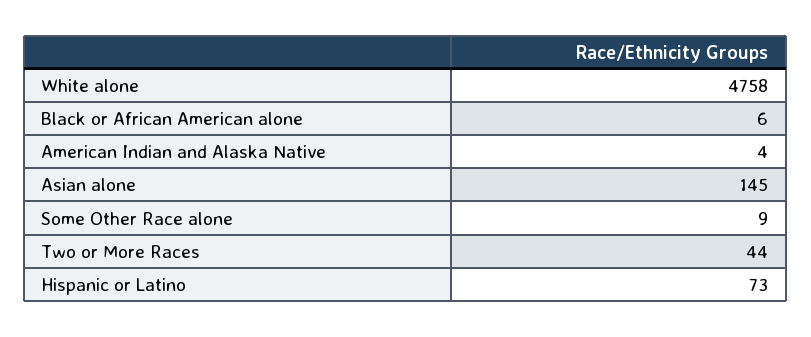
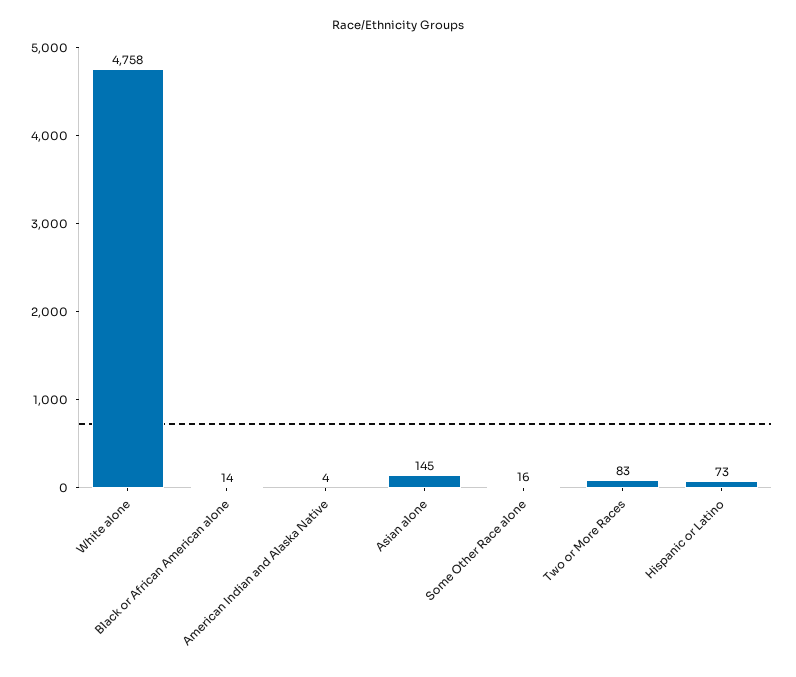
Black or African American alone: 6 -> 14
Some Other Race alone: 9 -> 16
Two or More Races: 44 -> 83

